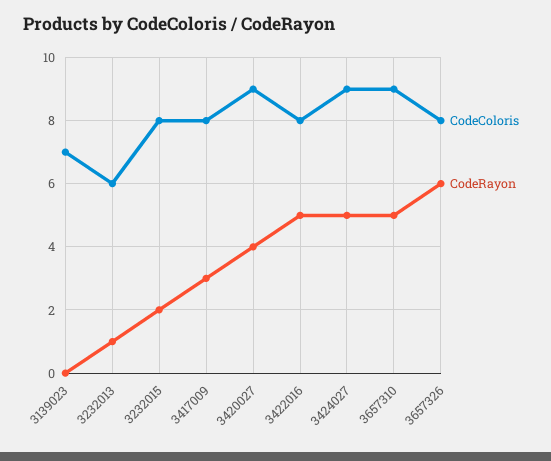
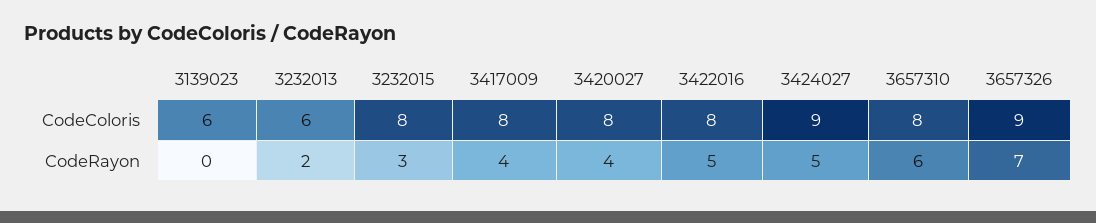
CodeColoris, 3139023: 7 -> 6
CodeRayon, 3232013: 1 -> 2
CodeRayon, 3232015: 2 -> 3
CodeRayon, 3417009: 3 -> 4
CodeColoris, 3420027: 9 -> 8
CodeColoris, 3657310: 9 -> 8
CodeRayon, 3657310: 5 -> 6
CodeColoris, 3657326: 8 -> 9
CodeRayon, 3657326: 6 -> 7

